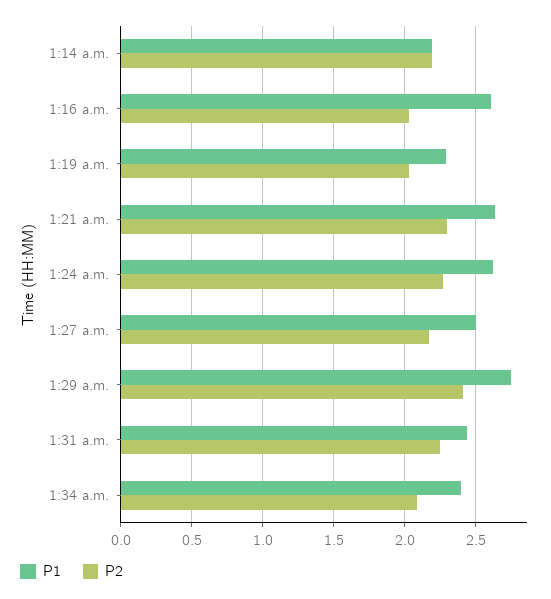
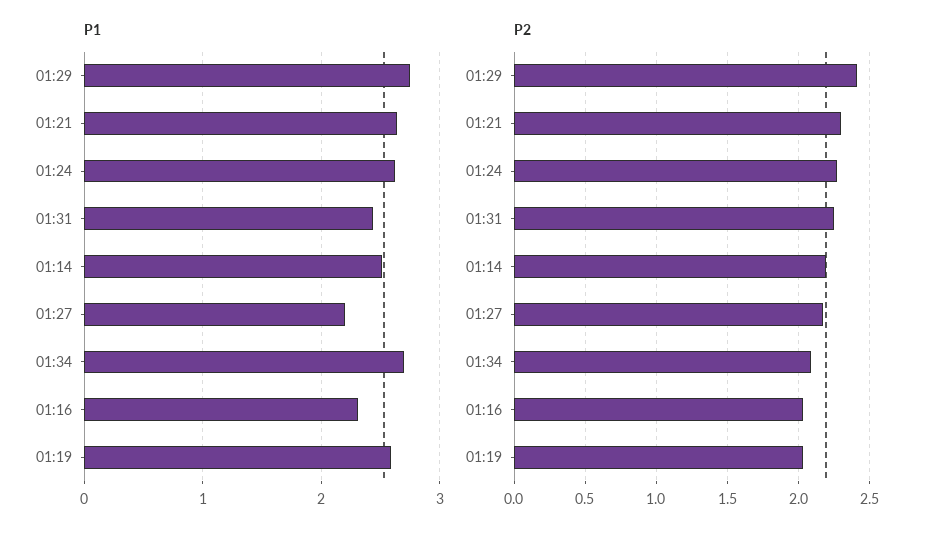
P1, 1:14 a.m.: 2.2 -> 2.5
P1, 1:16 a.m.: 2.6 -> 2.3
P1, 1:19 a.m.: 2.3 -> 2.6
P1, 1:27 a.m.: 2.5 -> 2.2
P1, 1:34 a.m.: 2.4 -> 2.7

